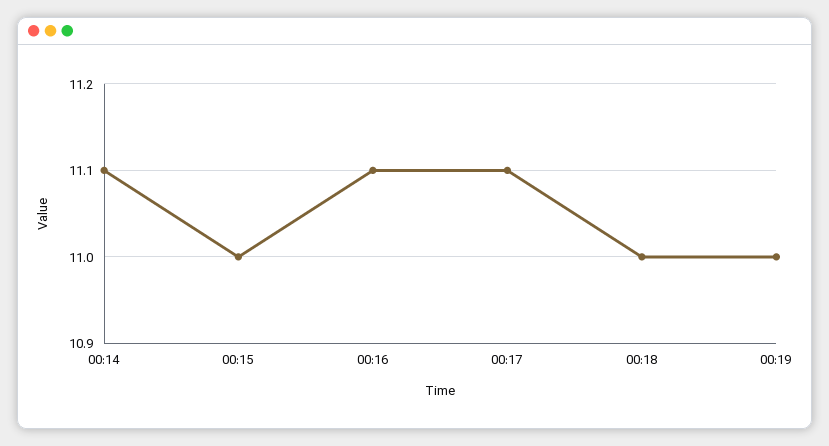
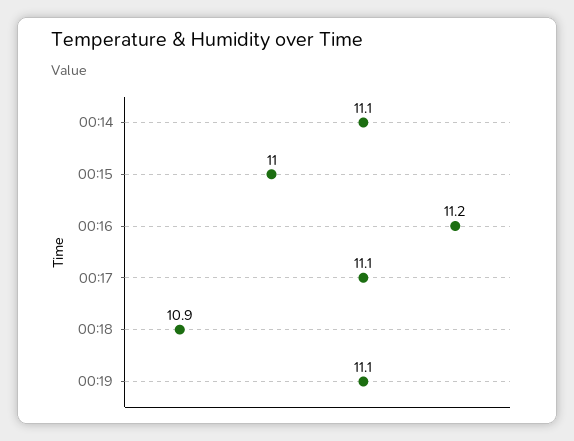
00:16: 11.1 -> 11.2
00:18: 11 -> 10.9
00:19: 11 -> 11.1

